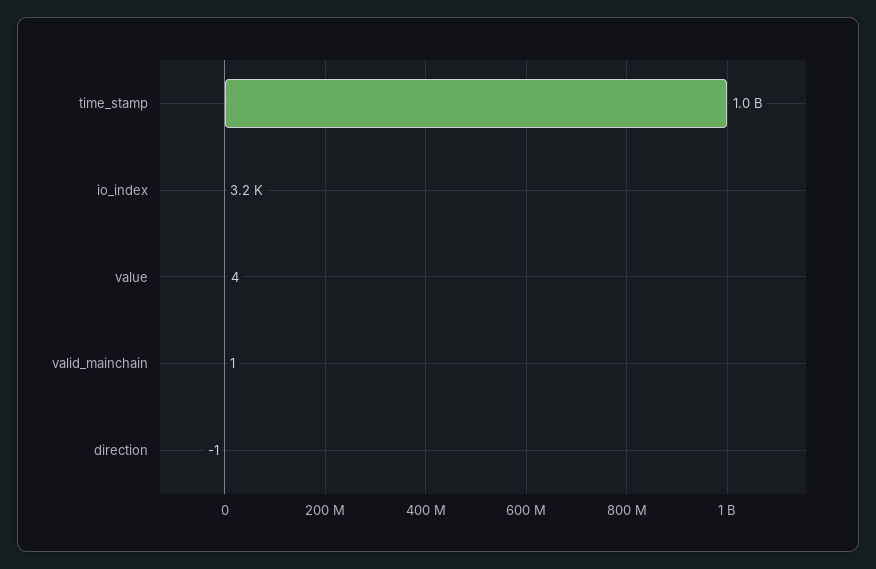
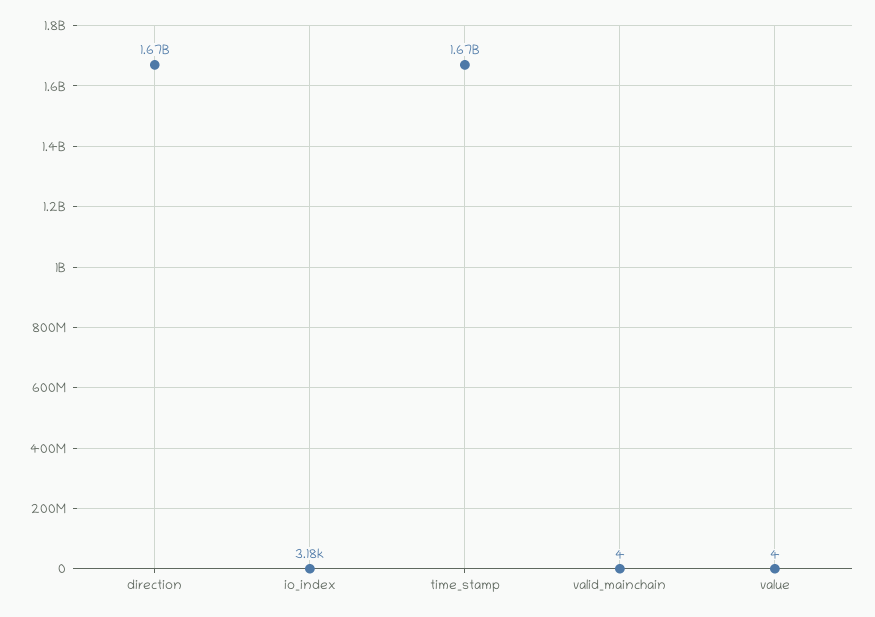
time_stamp: 1000000000 -> 1670000000
valid_mainchain: 1 -> 4
direction: -1 -> 1670000000

